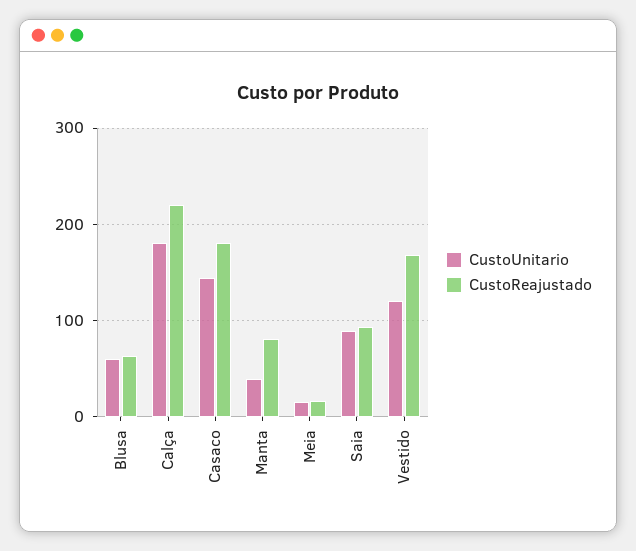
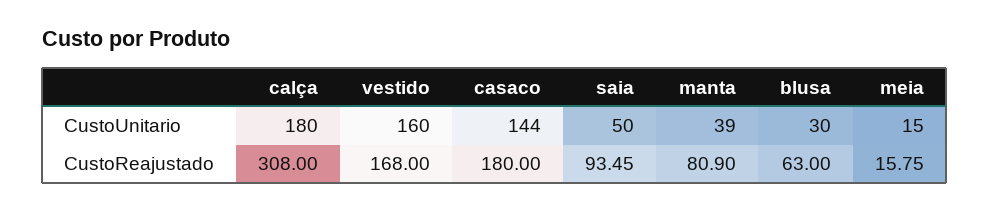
CustoUnitario, Blusa: 60 -> 30
CustoReajustado, Calça: 220 -> 308
CustoUnitario, Saia: 90 -> 50
CustoUnitario, Vestido: 120 -> 160

